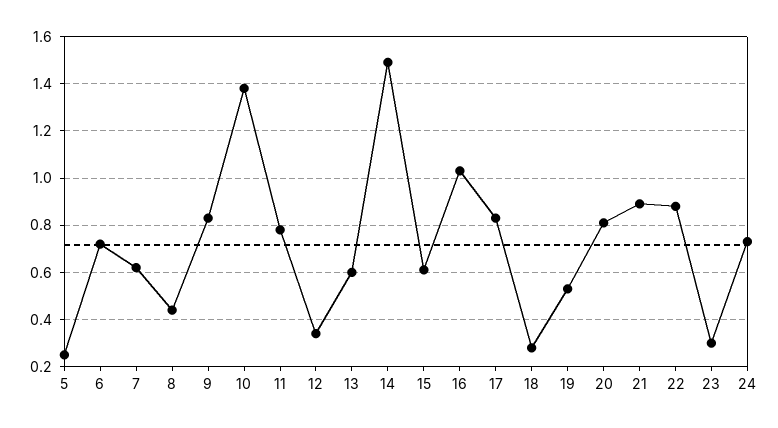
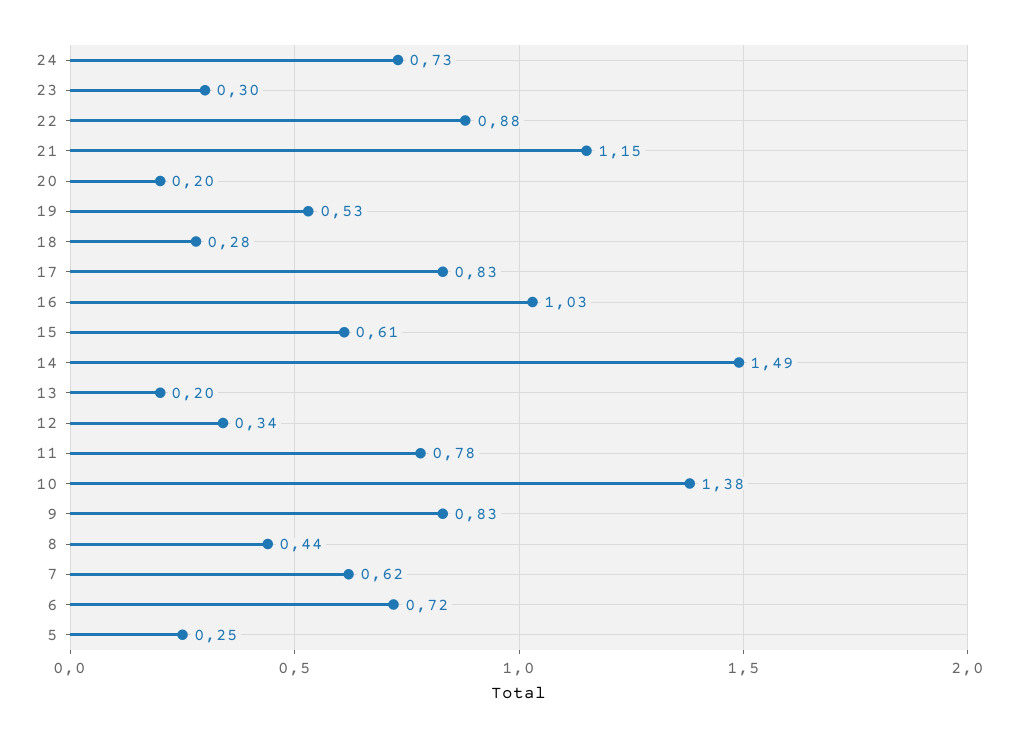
13: 0.6 -> 0.2
20: 0.8 -> 0.2
21: 0.9 -> 1.15

